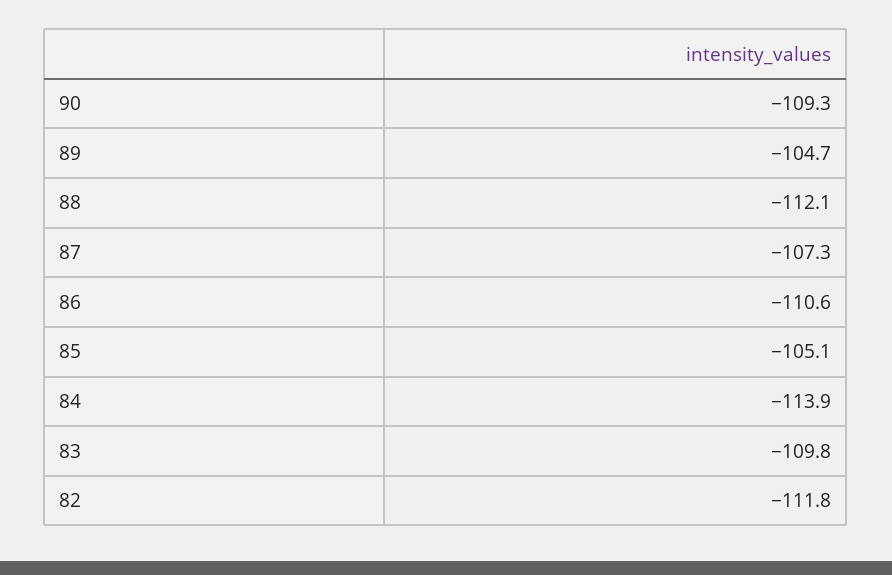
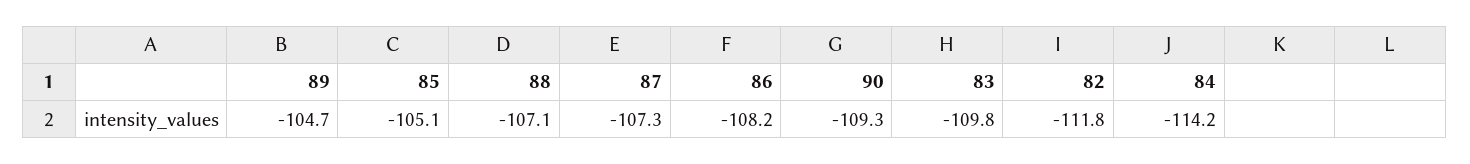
88: -112.1 -> -107.1
86: -110.6 -> -108.2
84: -113.9 -> -114.2

